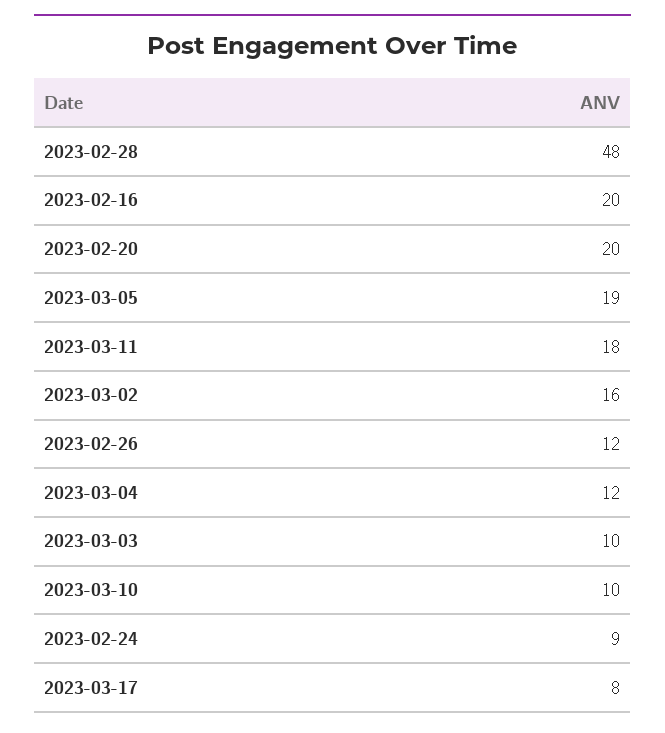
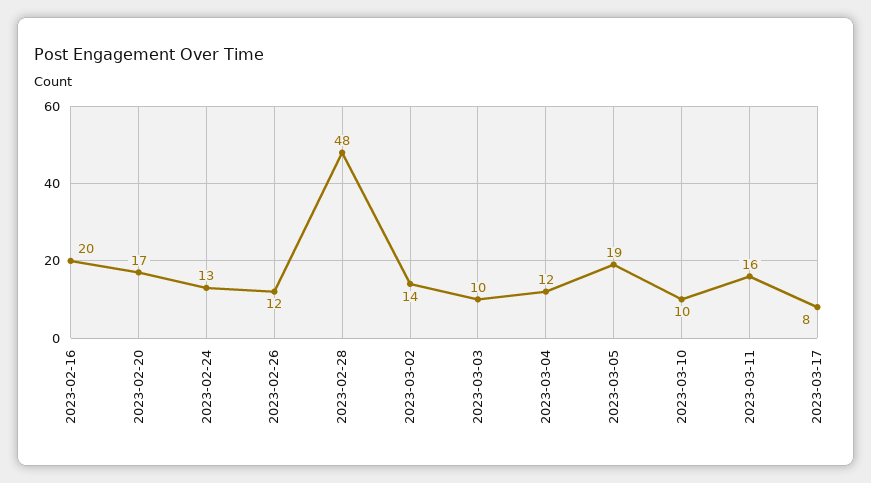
2023-02-20: 20 -> 17
2023-03-11: 18 -> 16
2023-03-02: 16 -> 14
2023-02-24: 9 -> 13

